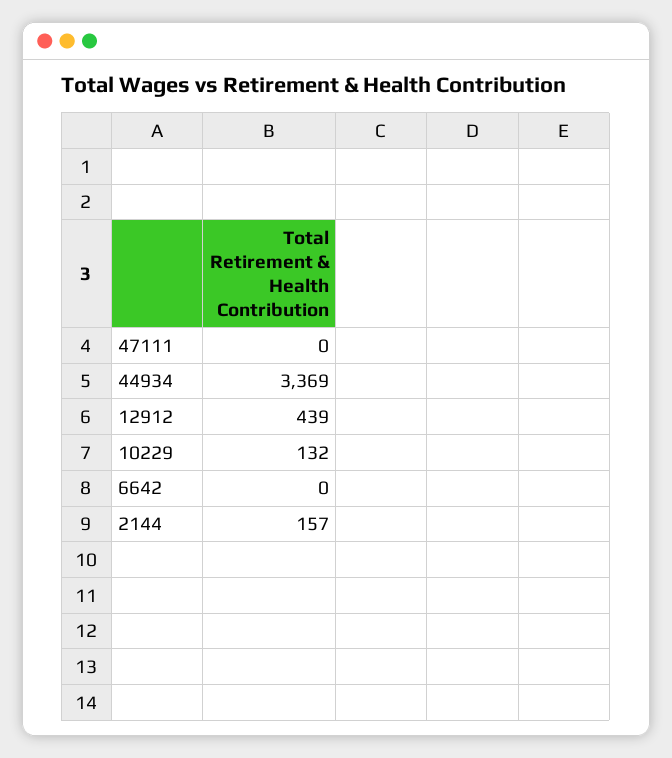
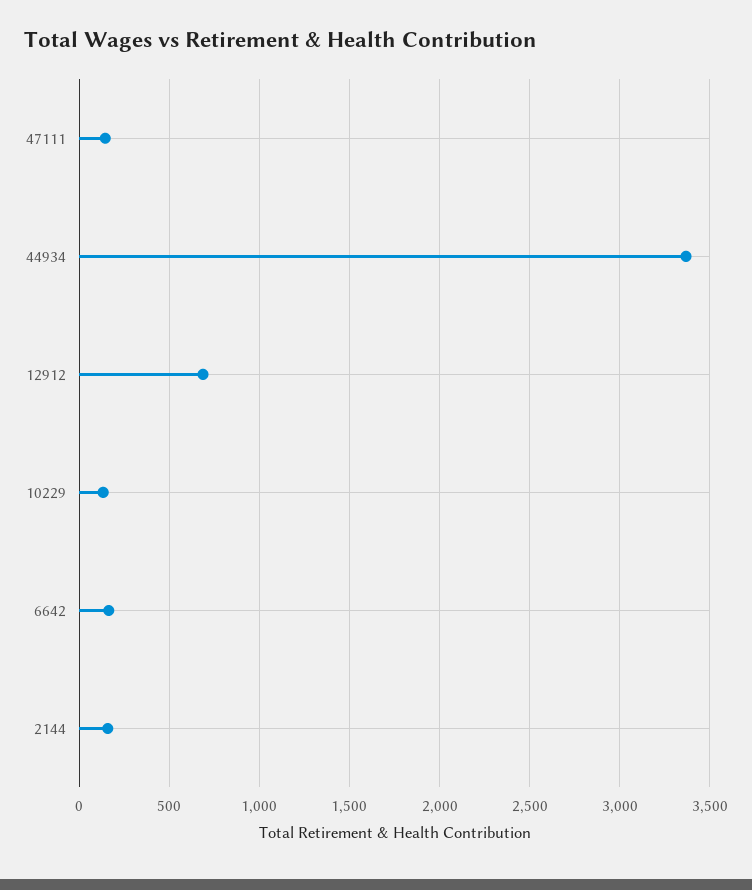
47111: 0 -> 150
12912: 439 -> 700
6642: 0 -> 150

